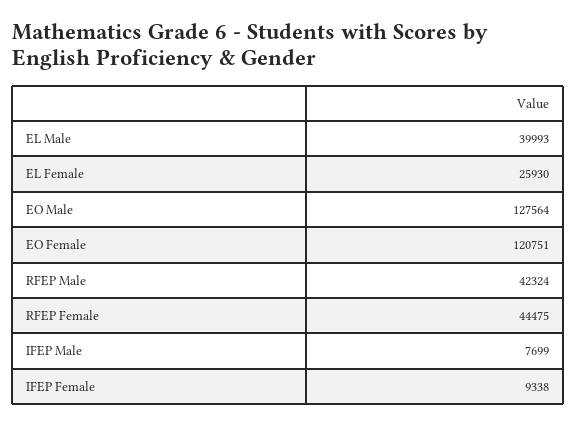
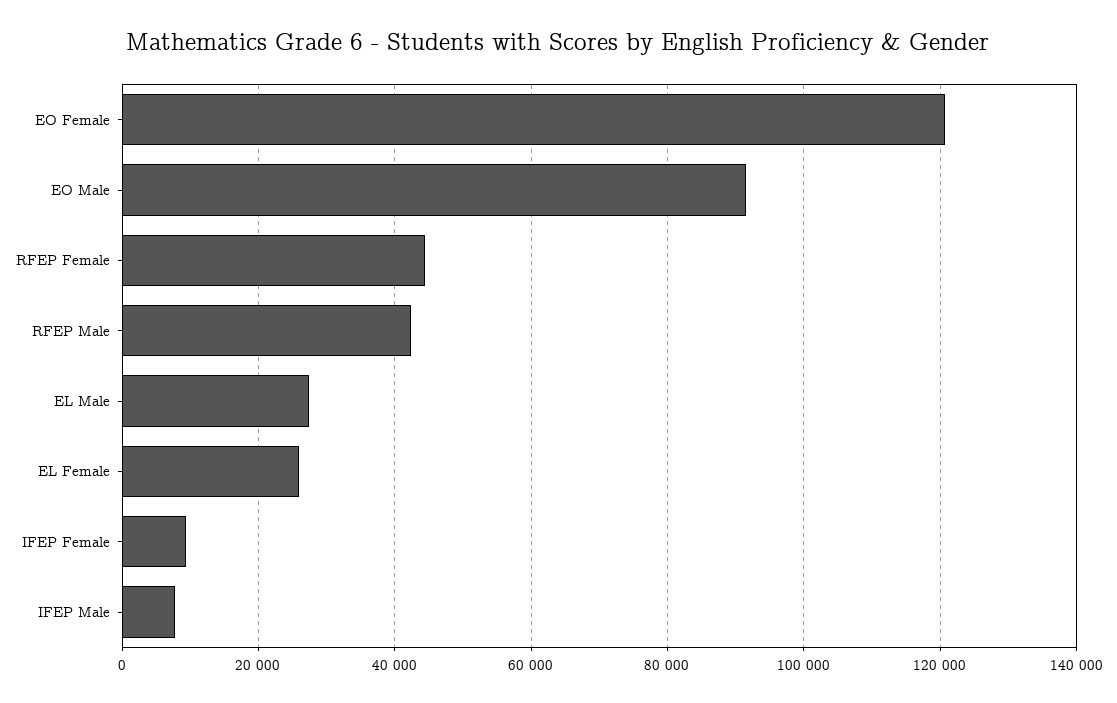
EL Male: 39993 -> 28000
EO Male: 127564 -> 92000

